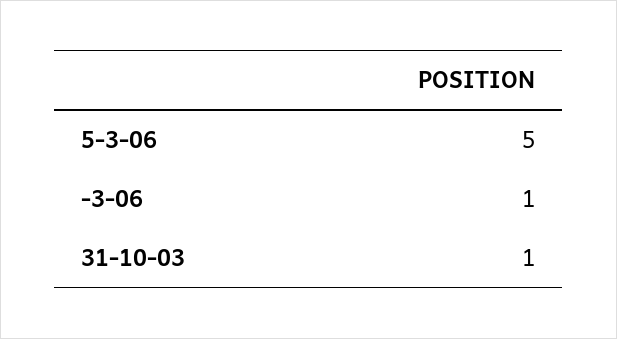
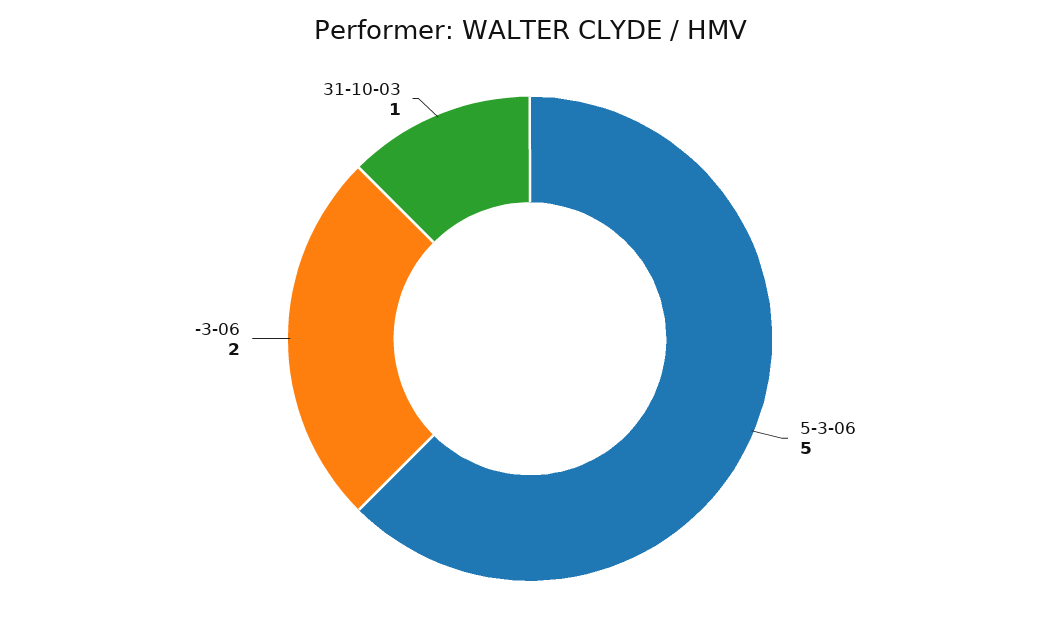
-3-06: 1 -> 2

